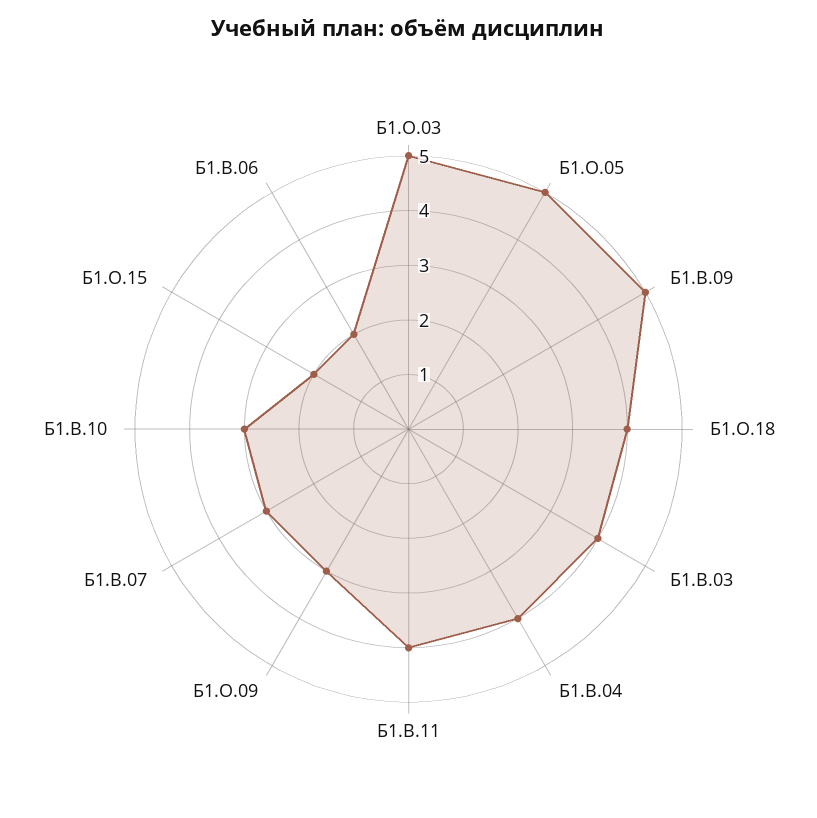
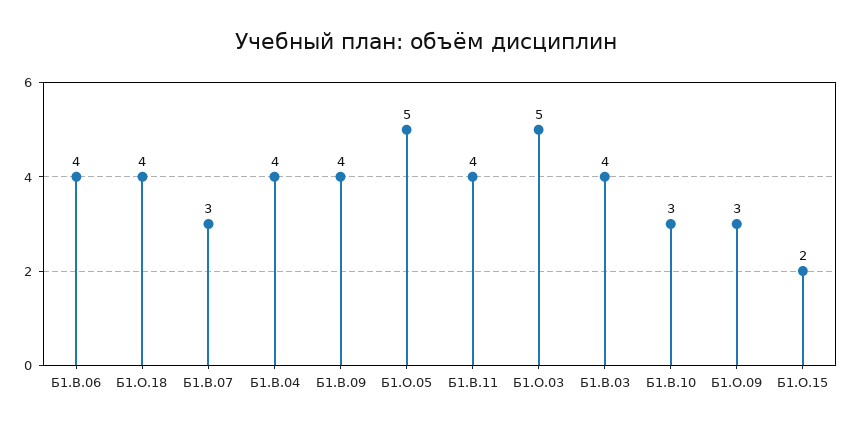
Б1.В.09: 5 -> 4
Б1.В.06: 2 -> 4

